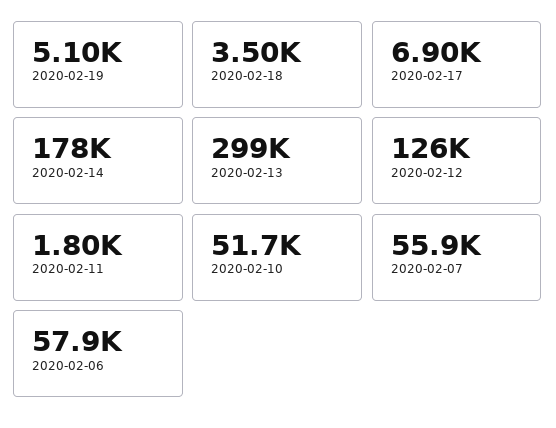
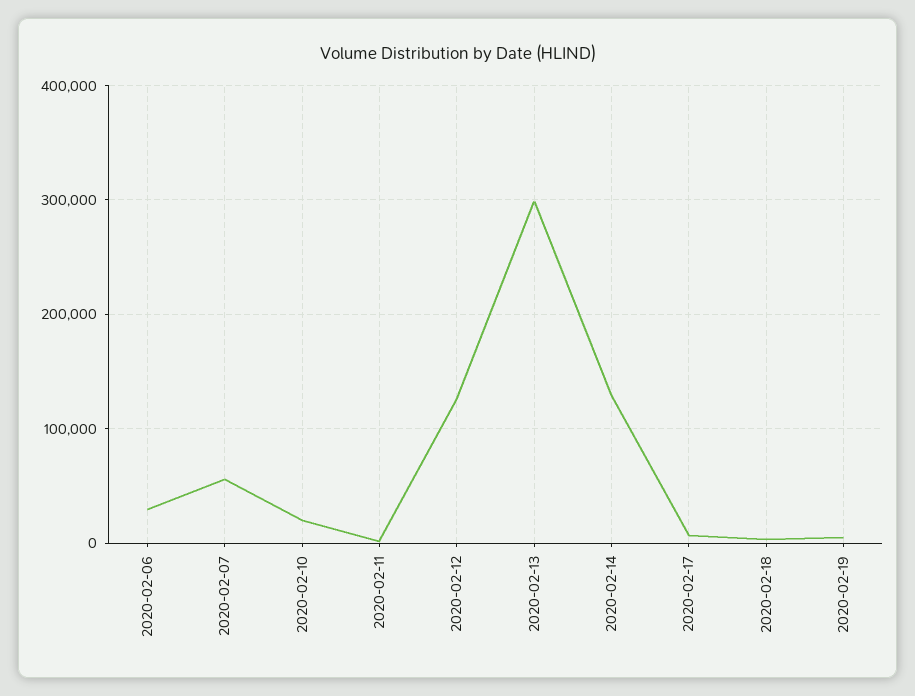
2020-02-14: 178000 -> 130000
2020-02-10: 51700 -> 20000
2020-02-06: 57900 -> 30000

